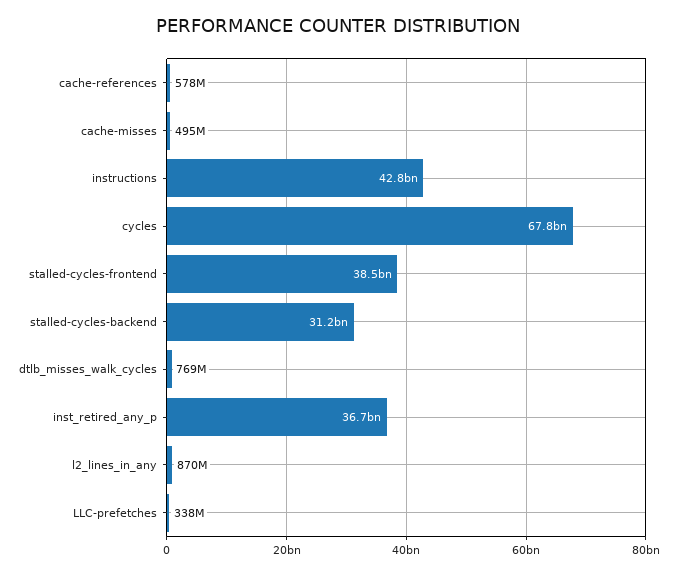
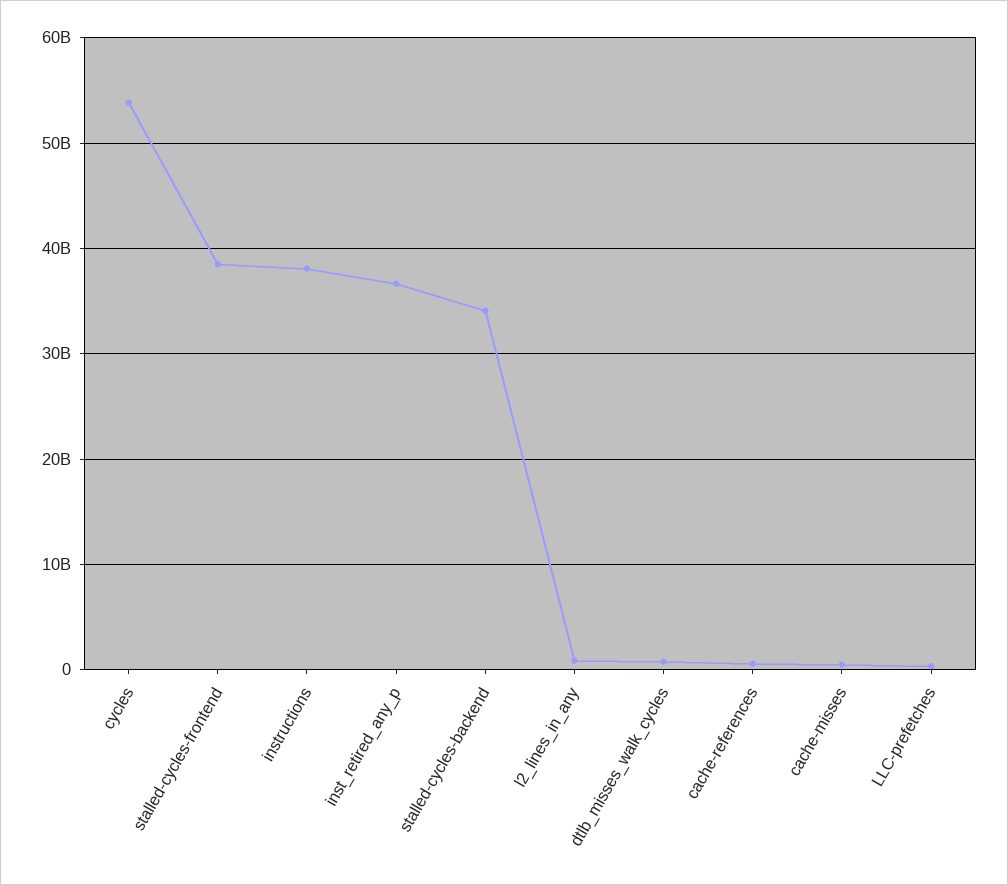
instructions: 42800000000 -> 38000000000
cycles: 67800000000 -> 54000000000
stalled-cycles-backend: 31200000000 -> 34000000000

